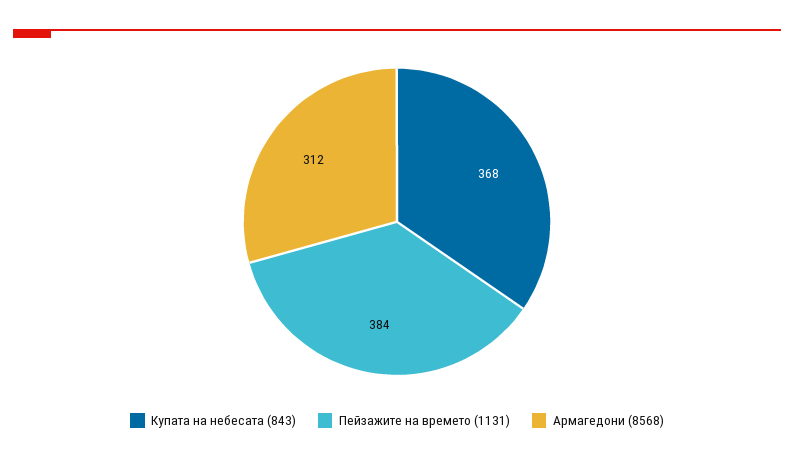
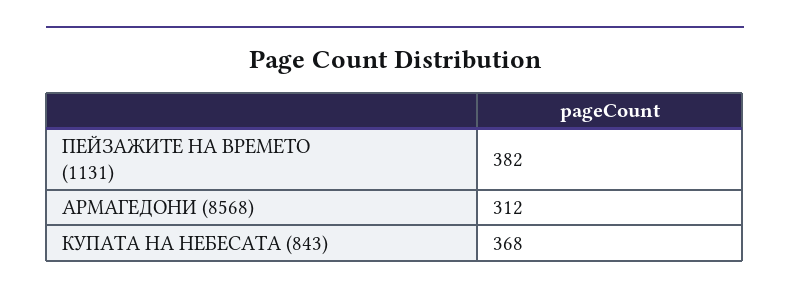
Пейзажите на времето (1131): 384 -> 382

